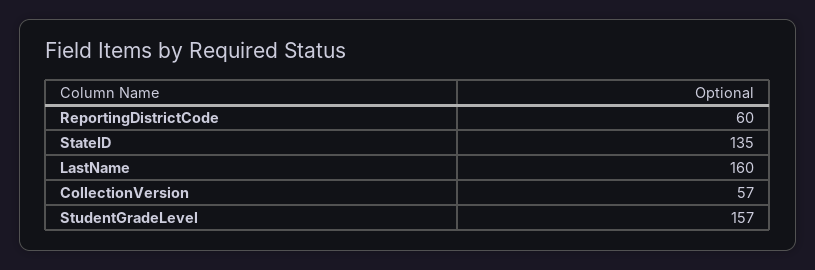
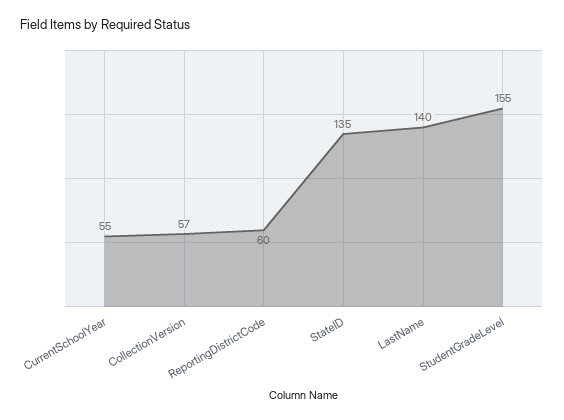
LastName: 160 -> 140
StudentGradeLevel: 157 -> 155
CurrentSchoolYear: none -> 55

